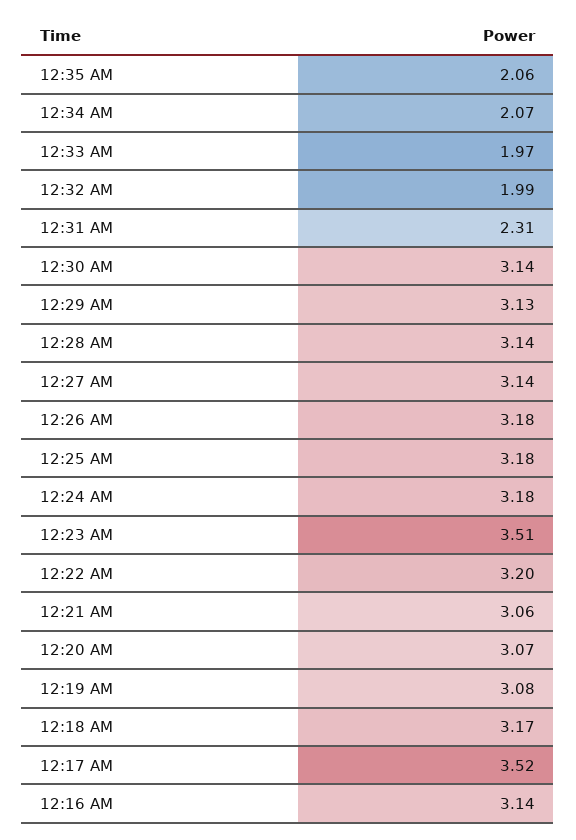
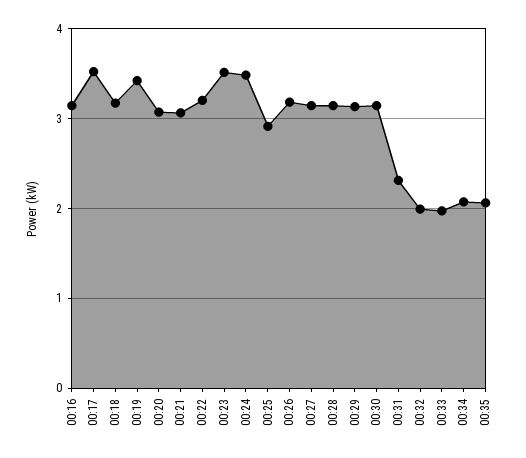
12:25 AM: 3.18 -> 2.9
12:24 AM: 3.18 -> 3.5
12:19 AM: 3.08 -> 3.4

